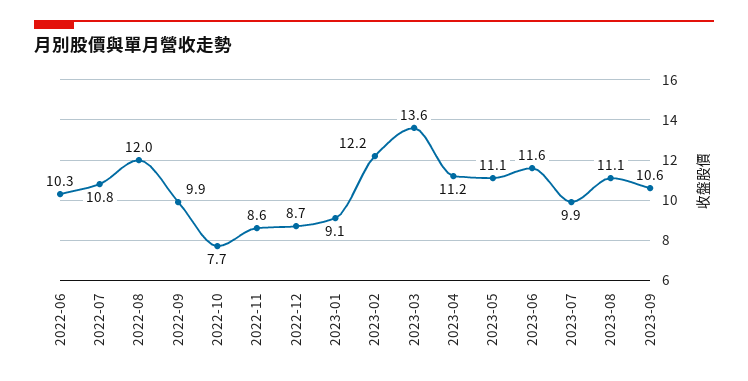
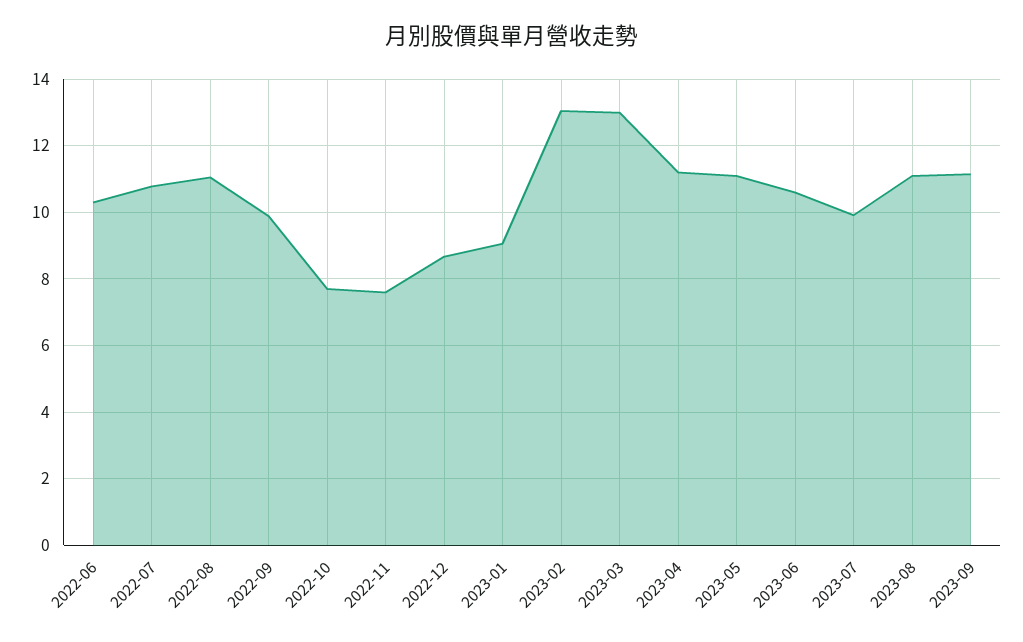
2022-08: 12 -> 11
2022-11: 8.6 -> 7.6
2023-02: 12.2 -> 13
2023-03: 13.6 -> 13
2023-06: 11.6 -> 10.6
2023-09: 10.6 -> 11.2

